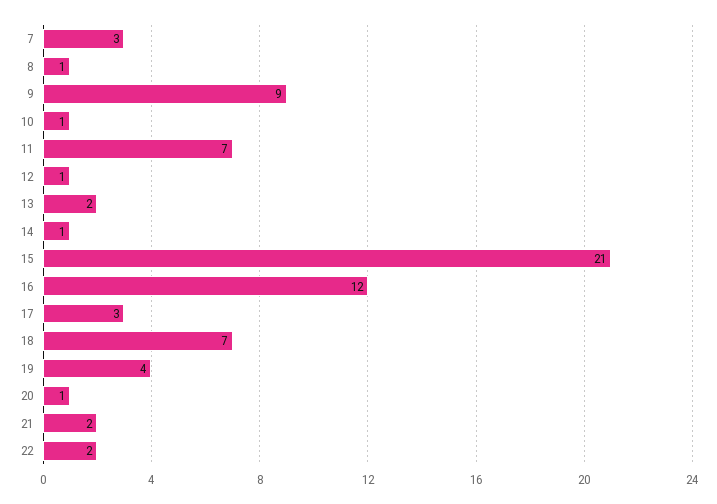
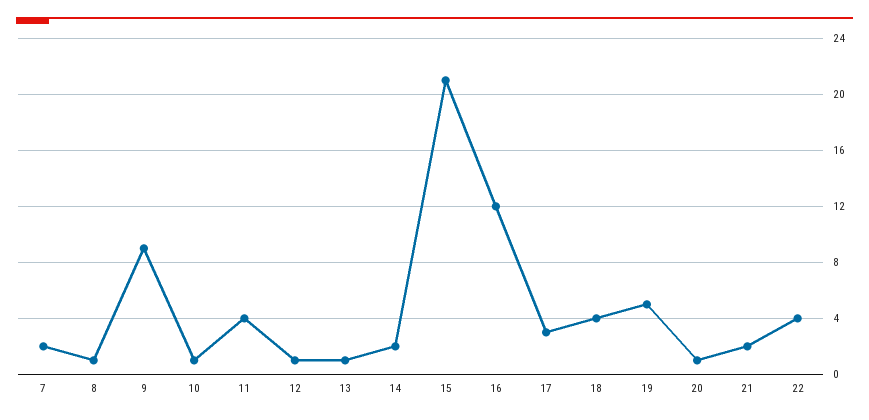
7: 3 -> 2
11: 7 -> 4
13: 2 -> 1
14: 1 -> 2
18: 7 -> 4
19: 4 -> 5
22: 2 -> 4

